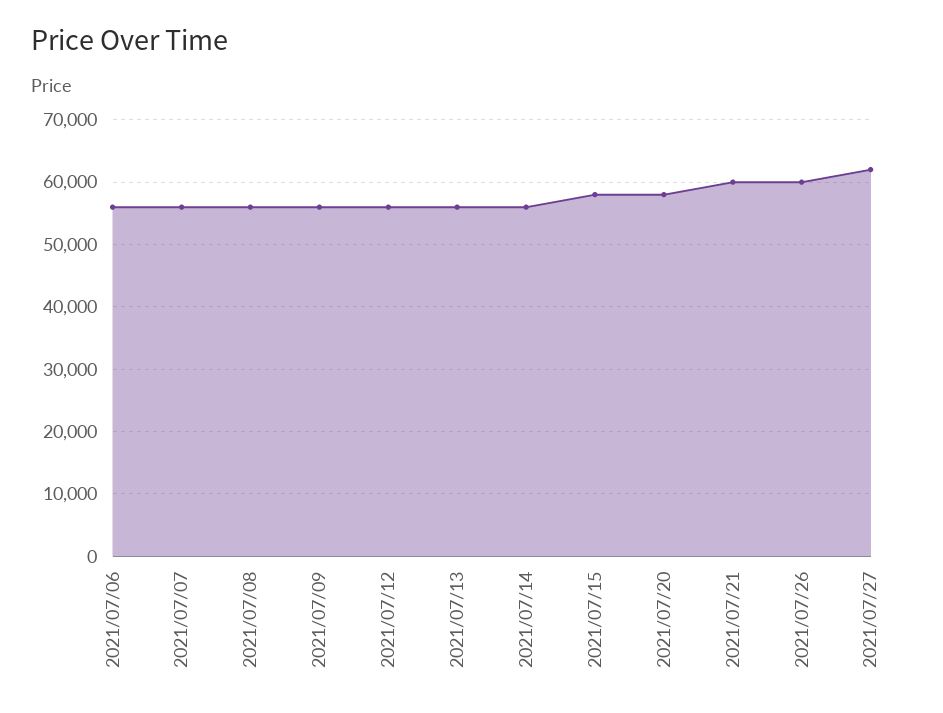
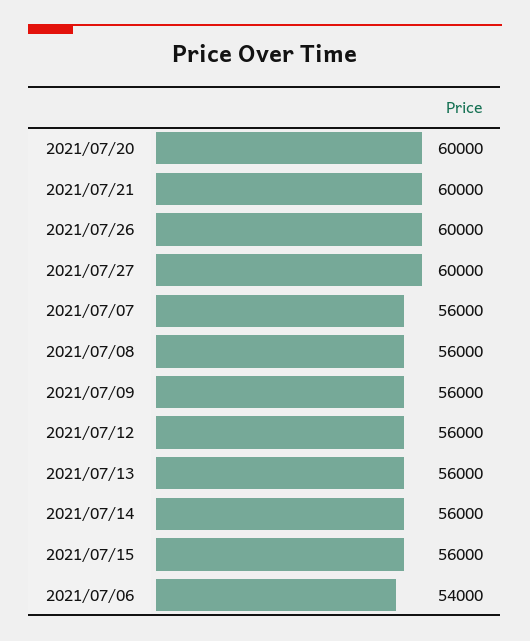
2021/07/06: 56000 -> 54000
2021/07/15: 58000 -> 56000
2021/07/20: 58000 -> 60000
2021/07/27: 62000 -> 60000

